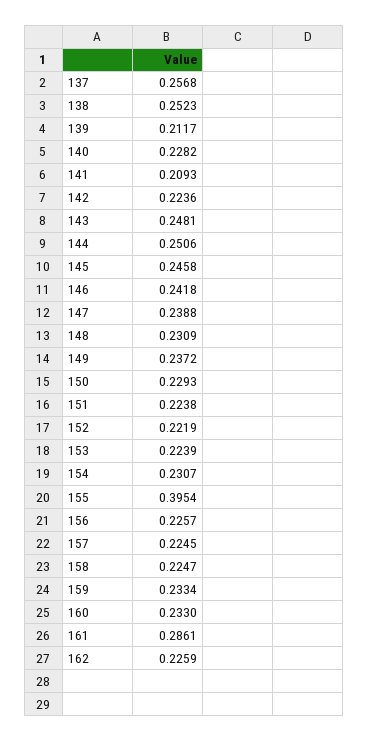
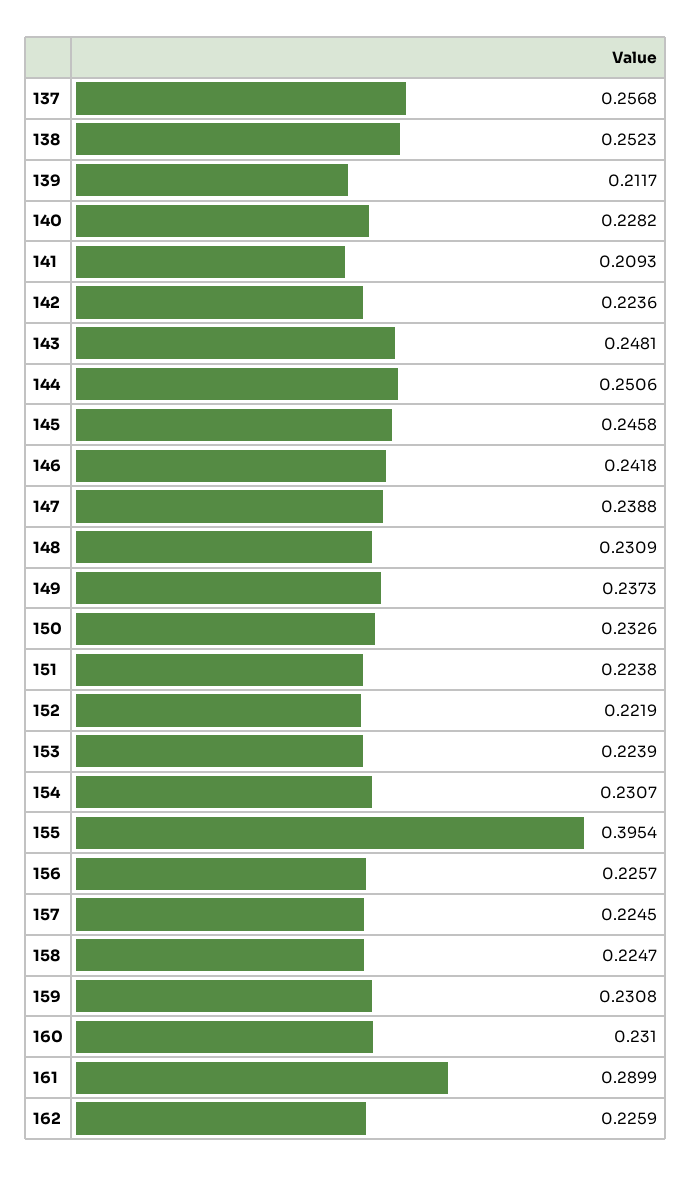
149: 0.2372 -> 0.2373
150: 0.2293 -> 0.2326
159: 0.2334 -> 0.2308
160: 0.233 -> 0.231
161: 0.2861 -> 0.2899

